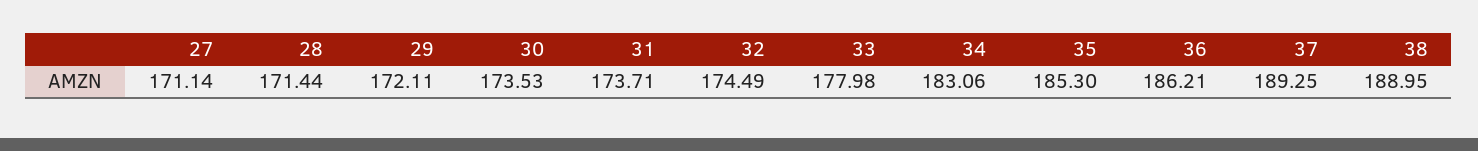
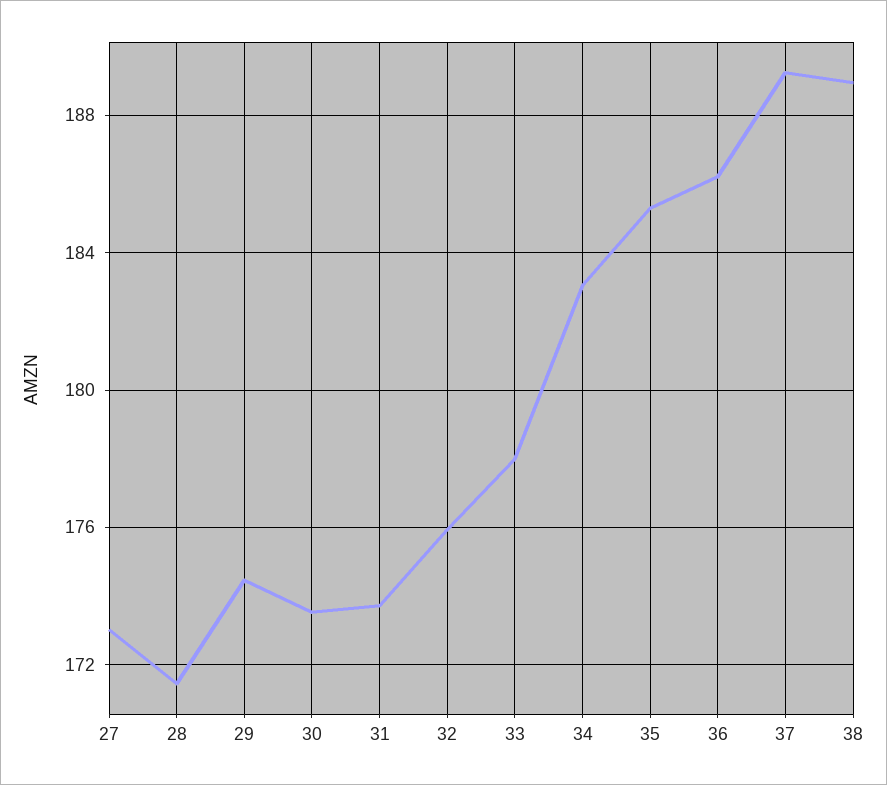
27: 171.14 -> 173
29: 172.11 -> 174.5
32: 174.49 -> 176

